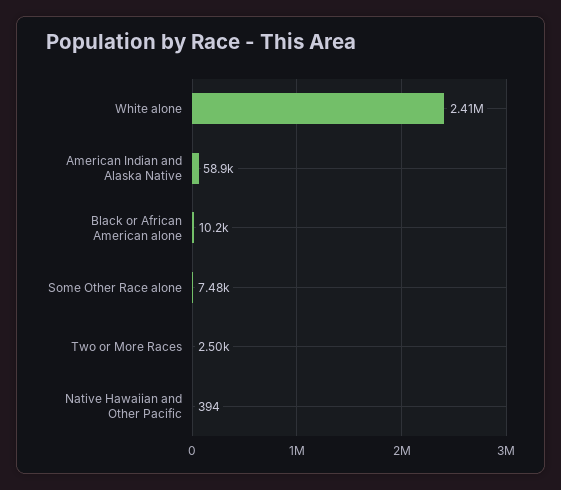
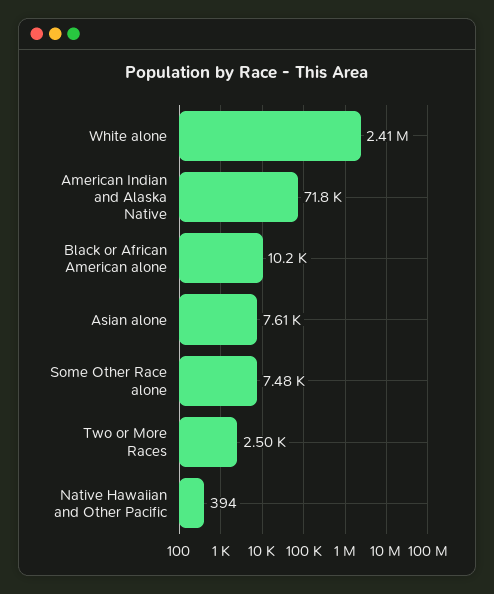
American Indian and Alaska Native: 58900 -> 71800
Asian alone: none -> 7610

